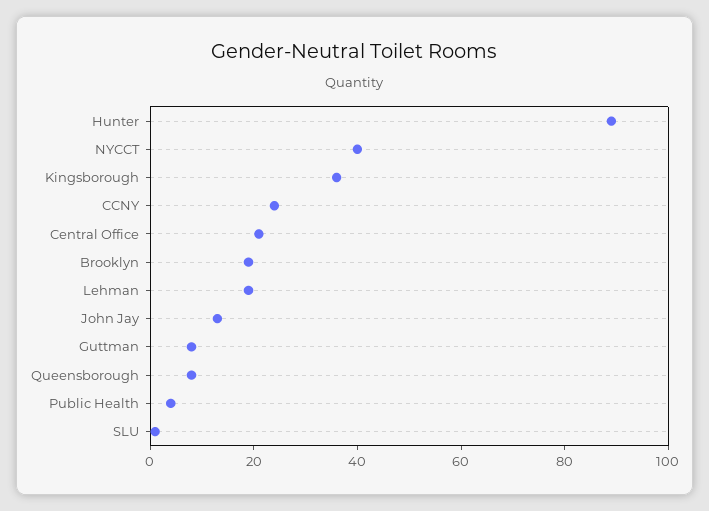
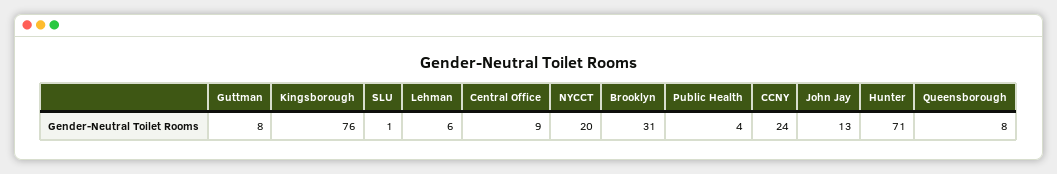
Hunter: 90 -> 71
NYCCT: 40 -> 20
Kingsborough: 35 -> 76
Central Office: 20 -> 9
Brooklyn: 20 -> 31
Lehman: 20 -> 6

